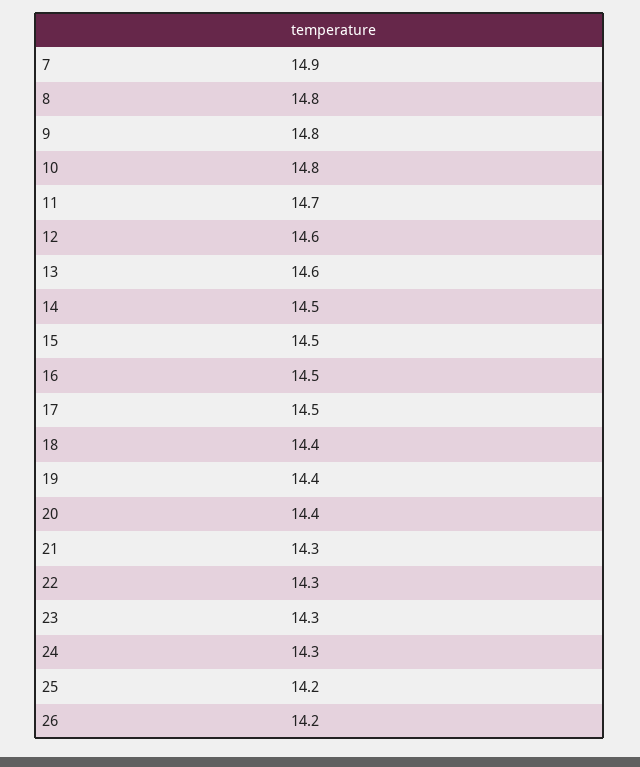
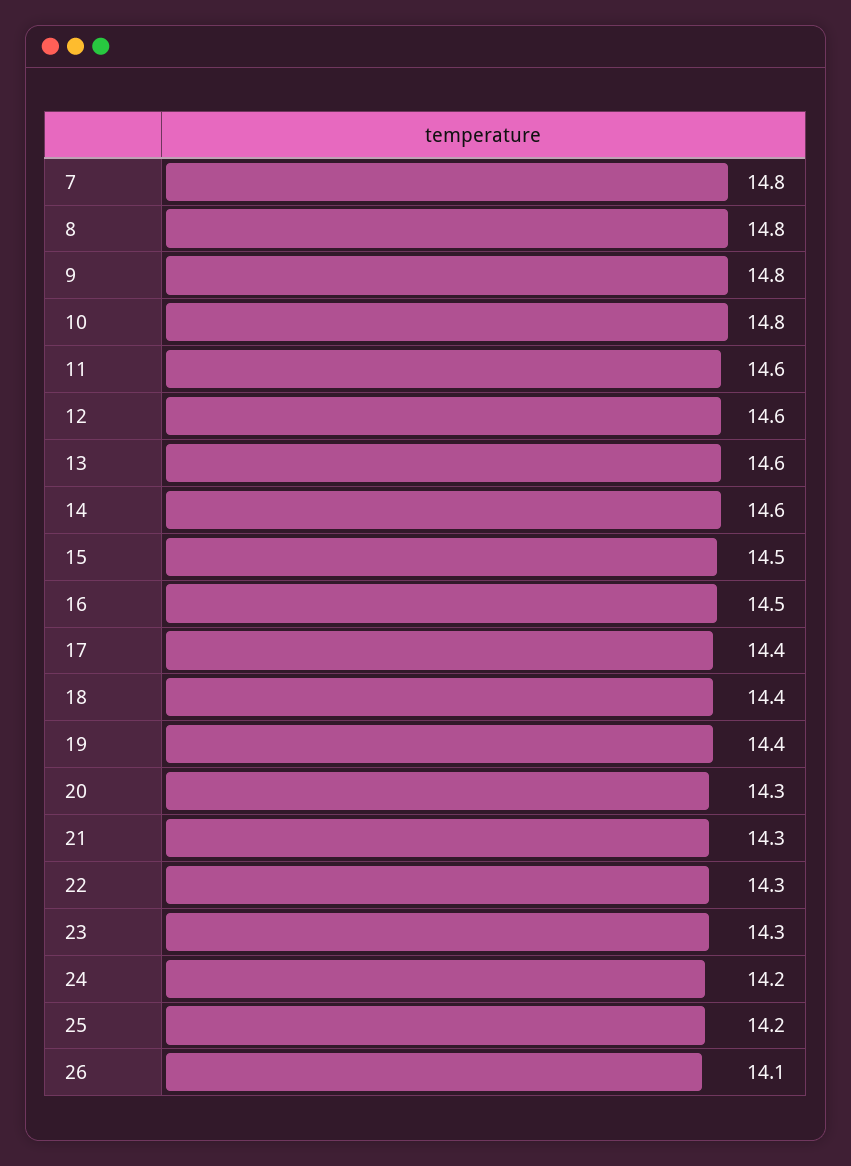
7: 14.9 -> 14.8
11: 14.7 -> 14.6
14: 14.5 -> 14.6
17: 14.5 -> 14.4
20: 14.4 -> 14.3
24: 14.3 -> 14.2
26: 14.2 -> 14.1

